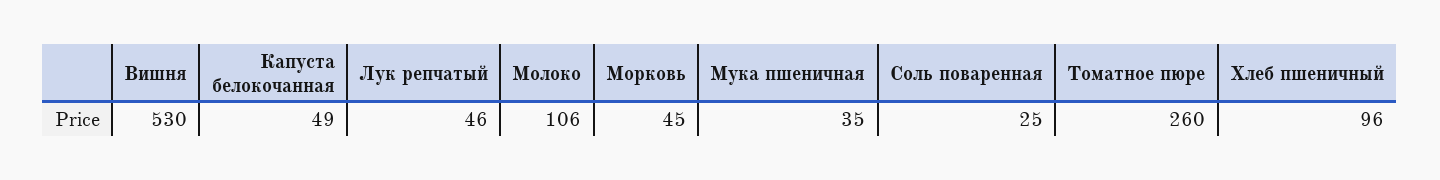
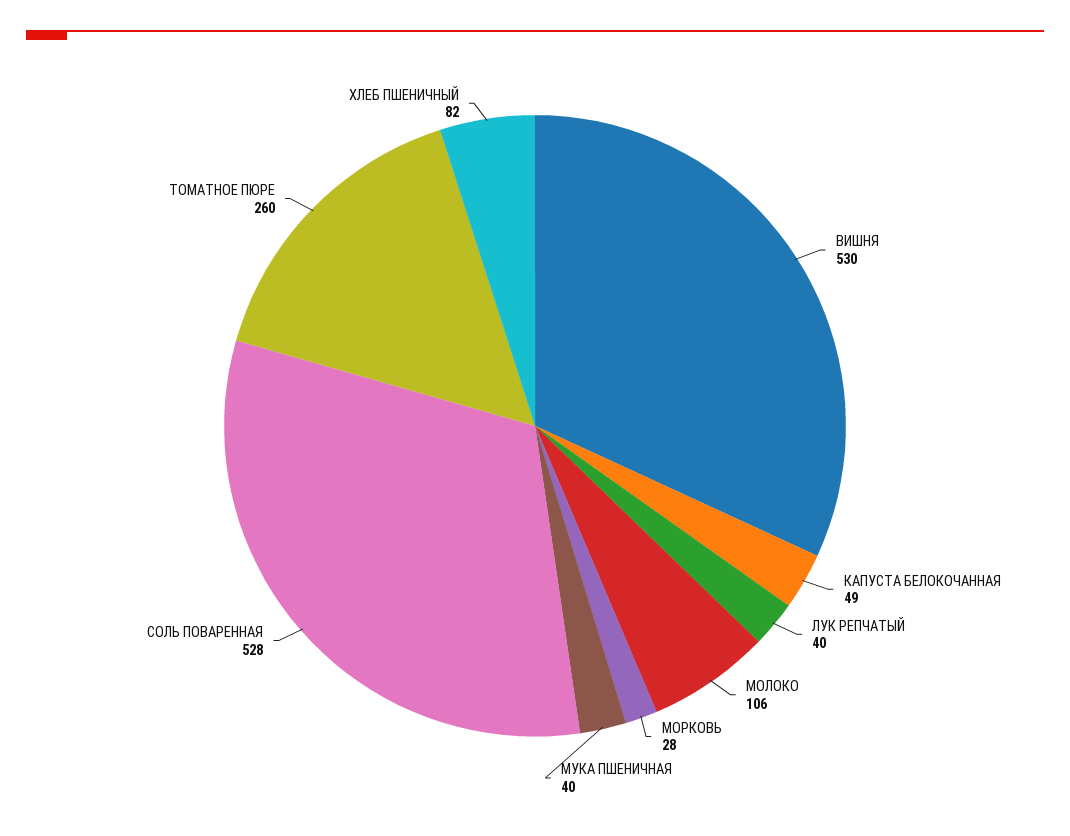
Лук репчатый: 46 -> 40
Морковь: 45 -> 28
Мука пшеничная: 35 -> 40
Соль поваренная: 25 -> 528
Хлеб пшеничный: 96 -> 82

